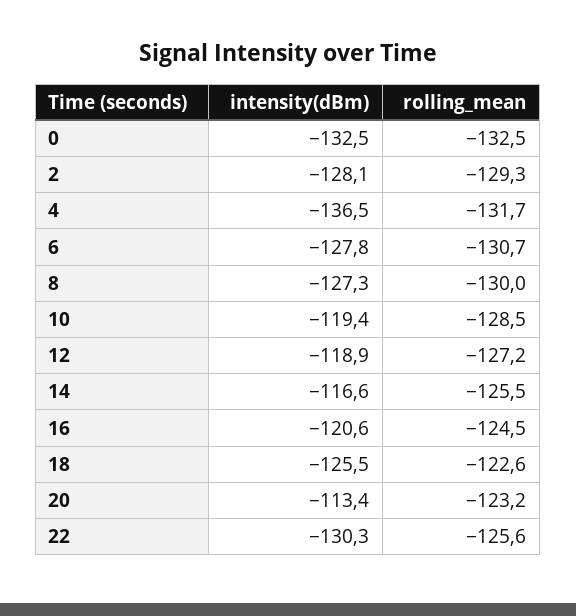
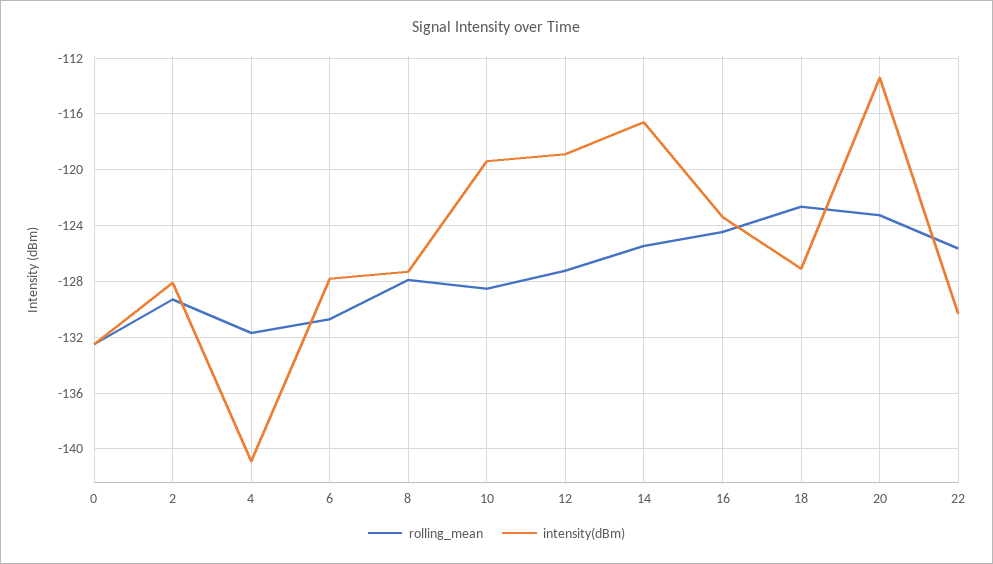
intensity(dBm), 4: -136.5 -> -141
rolling_mean, 8: -130 -> -128
intensity(dBm), 16: -120.6 -> -123.5
intensity(dBm), 18: -125.5 -> -127

